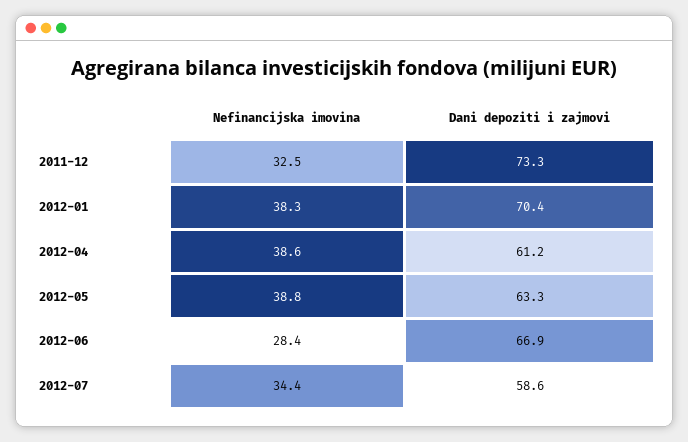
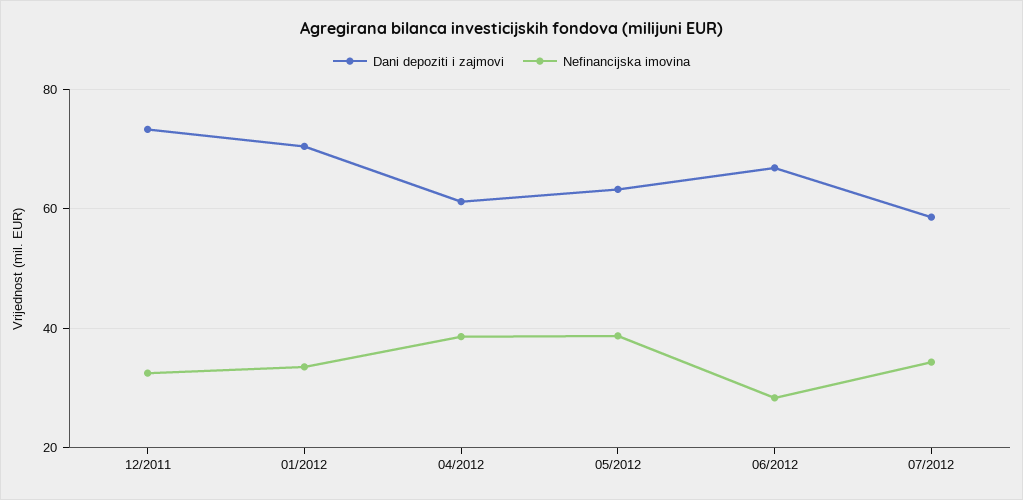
Nefinancijska imovina, 2012-01: 38.3 -> 34

